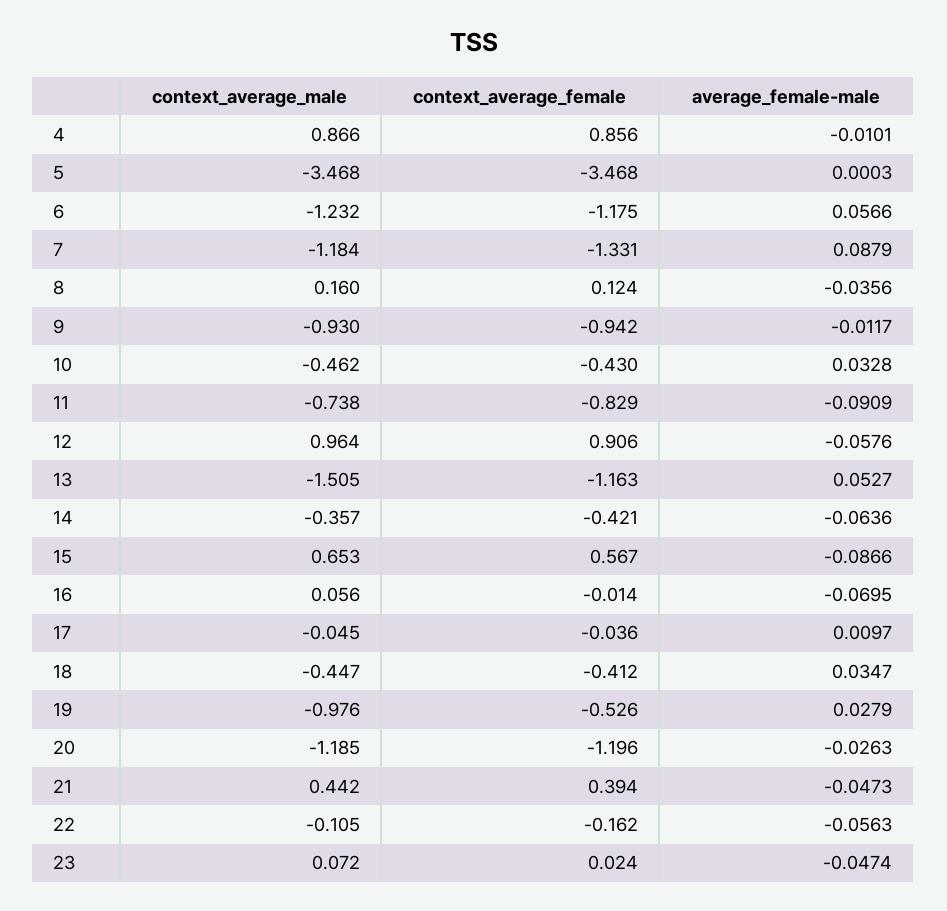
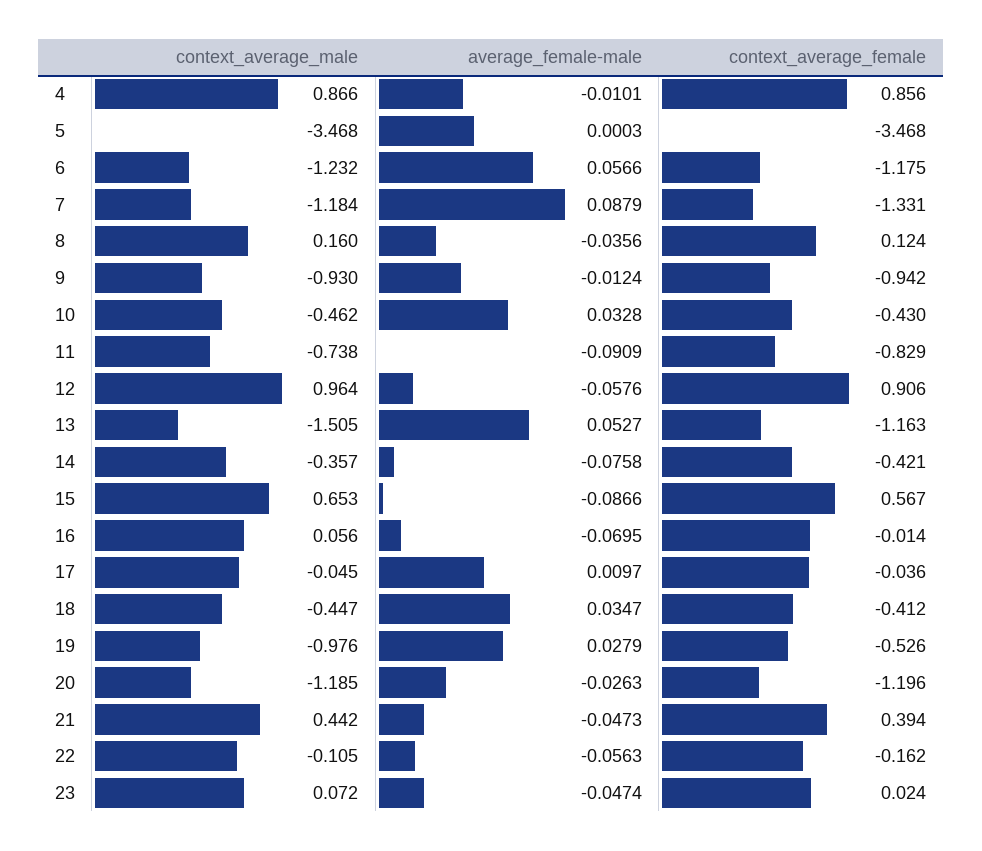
average_female-male, 9: -0.0117 -> -0.0124
average_female-male, 14: -0.0636 -> -0.0758

